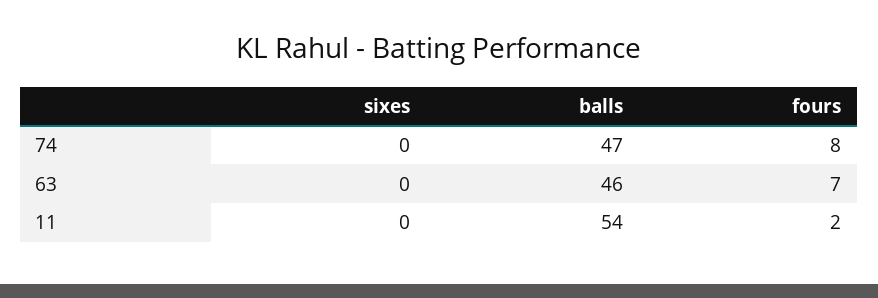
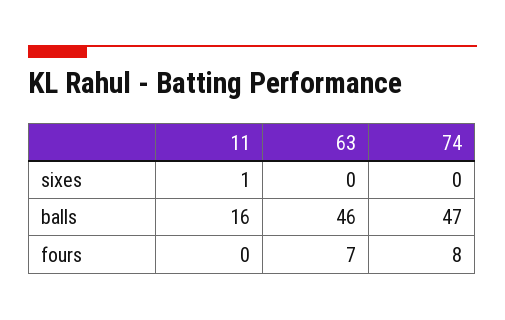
sixes, 11: 0 -> 1
balls, 11: 54 -> 16
fours, 11: 2 -> 0

